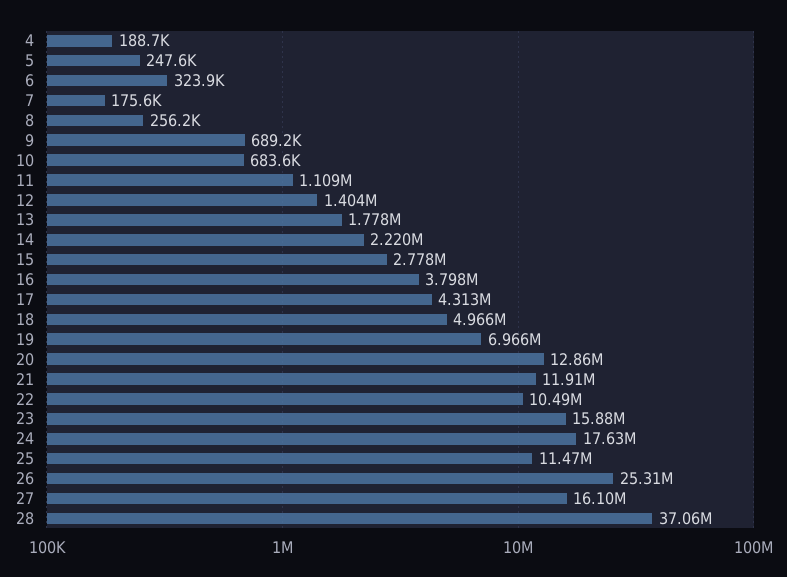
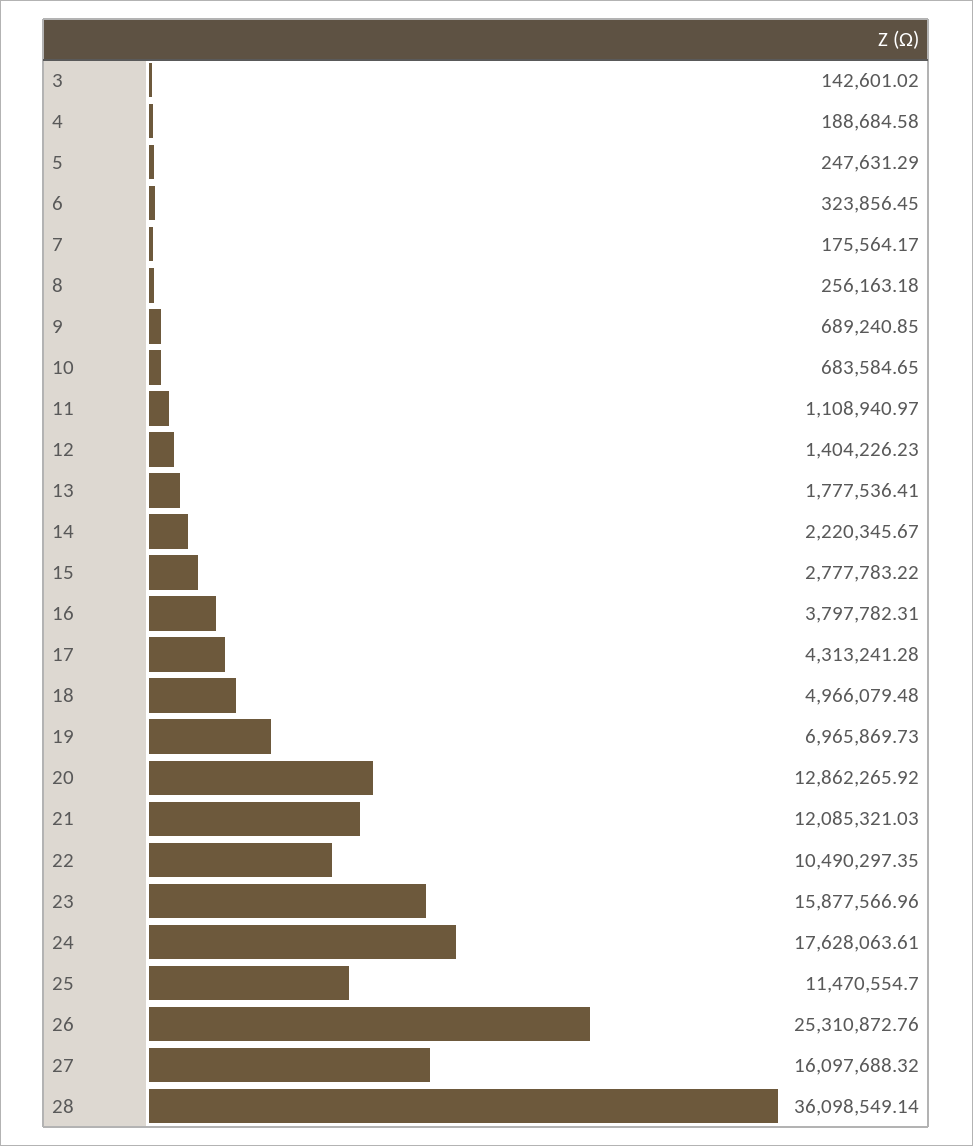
21: 11910000 -> 12085321.03
28: 37060000 -> 36098549.14
3: none -> 142601.02

